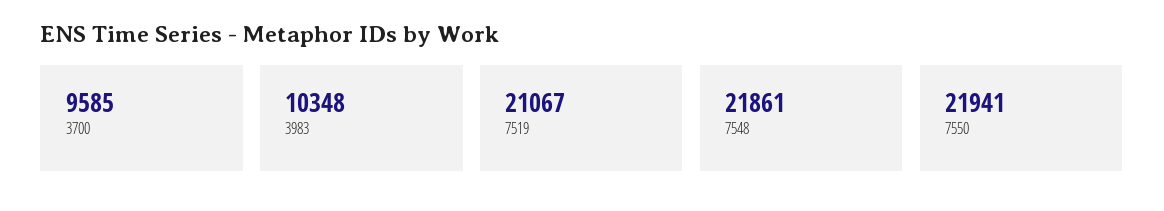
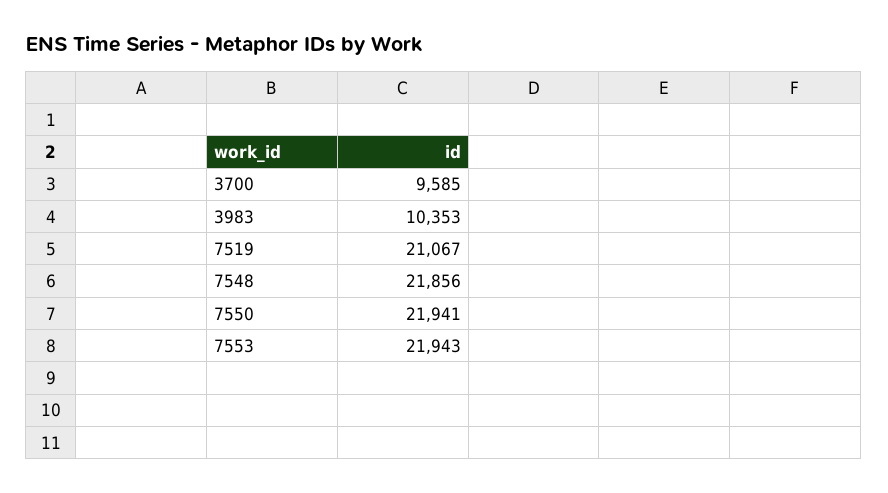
3983: 10348 -> 10353
7548: 21861 -> 21856
7553: none -> 21943

